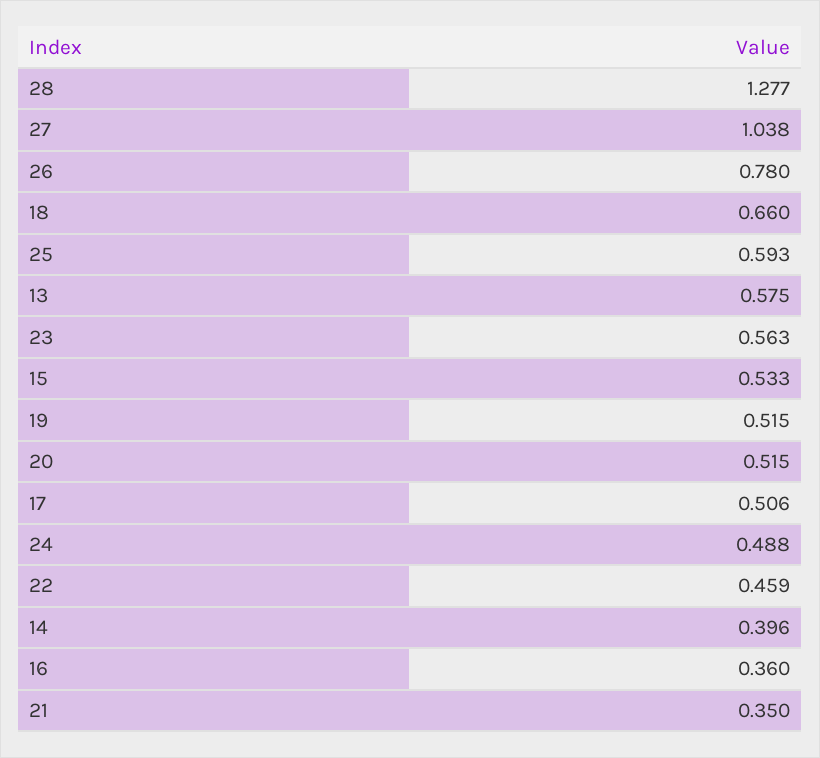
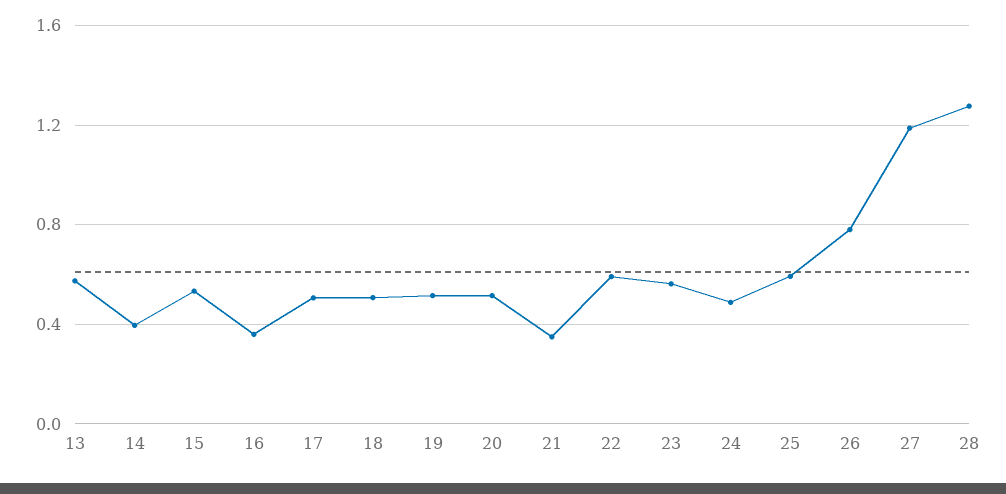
27: 1.038 -> 1.2
18: 0.66 -> 0.5
22: 0.459 -> 0.6

